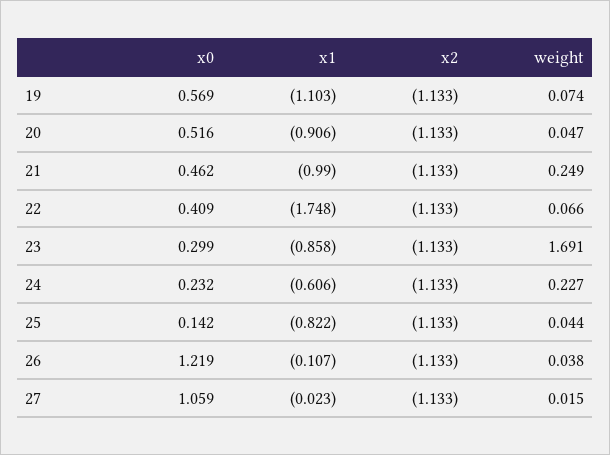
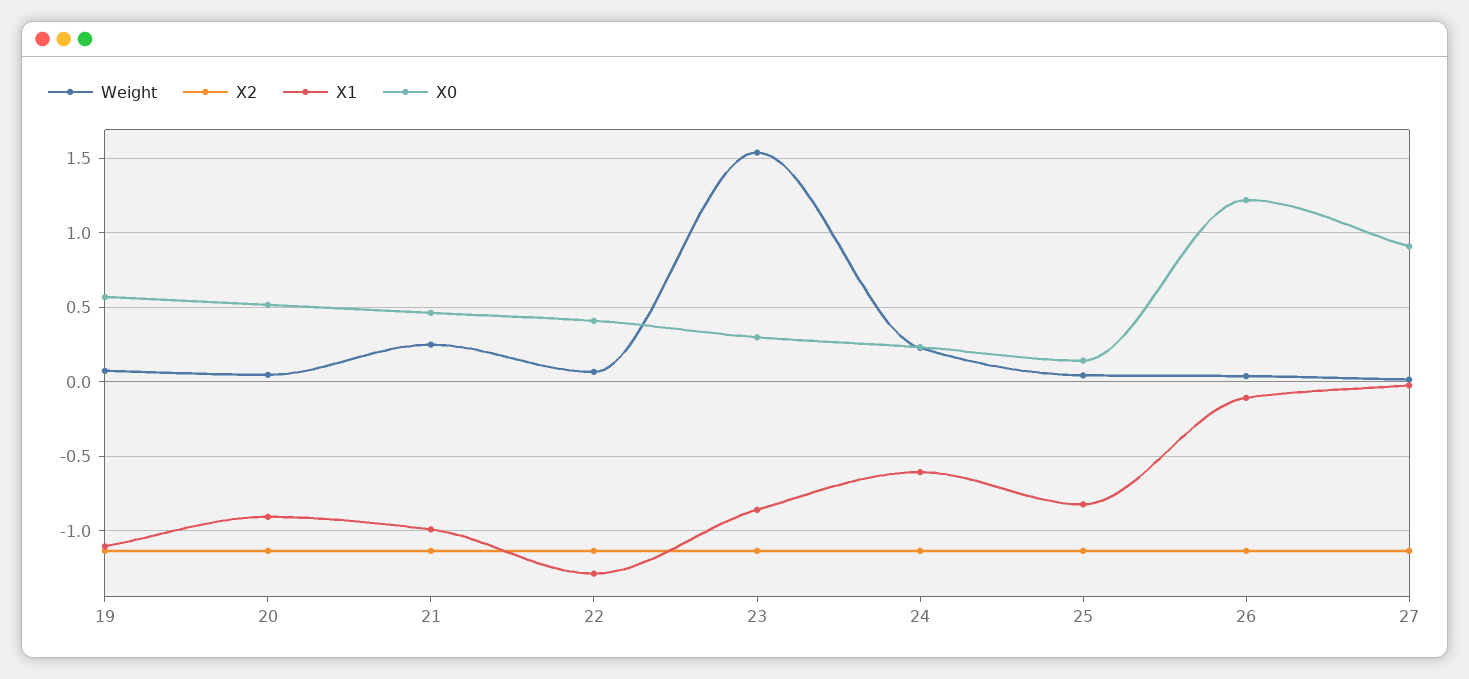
x1, 22: -1.748 -> -1.3
weight, 23: 1.691 -> 1.55
x0, 27: 1.059 -> 0.9

